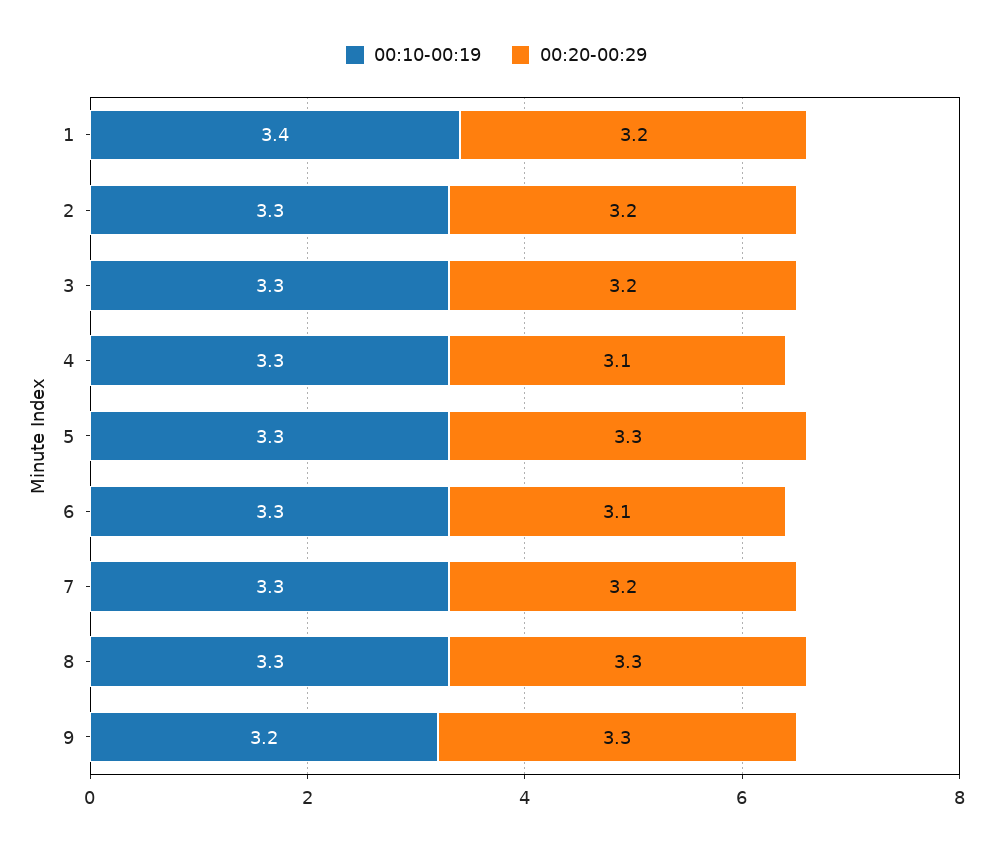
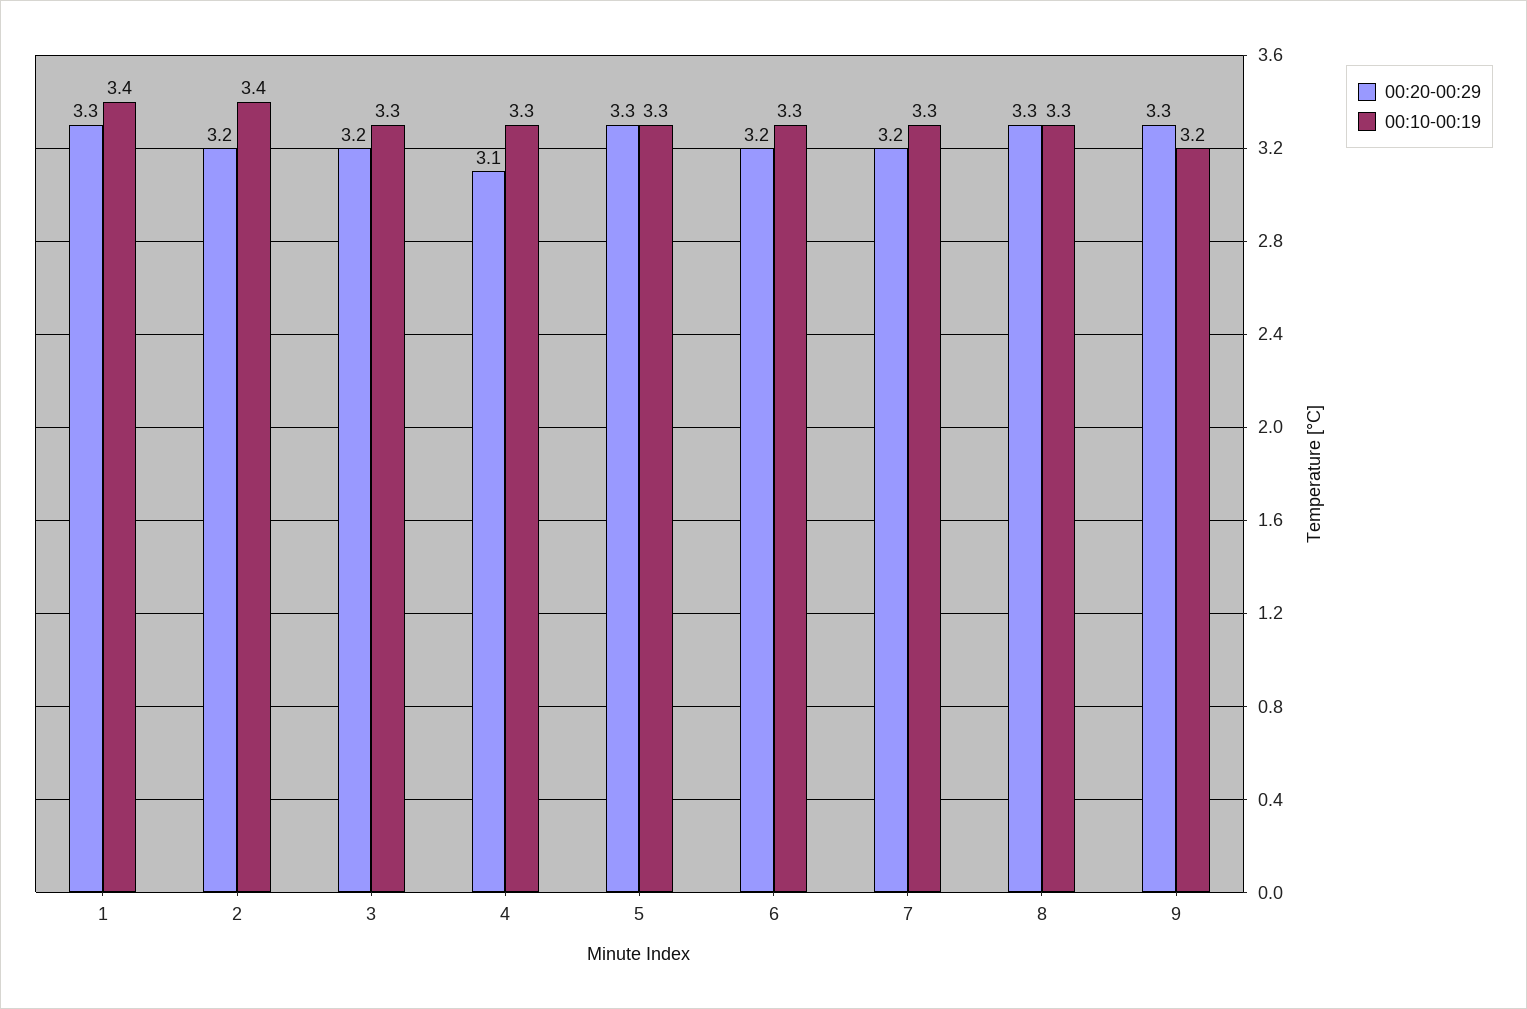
00:20-00:29, 1: 3.2 -> 3.3
00:10-00:19, 2: 3.3 -> 3.4
00:20-00:29, 6: 3.1 -> 3.2

